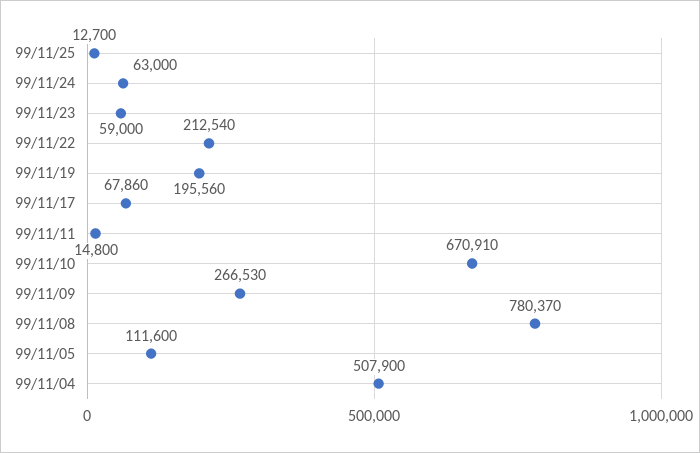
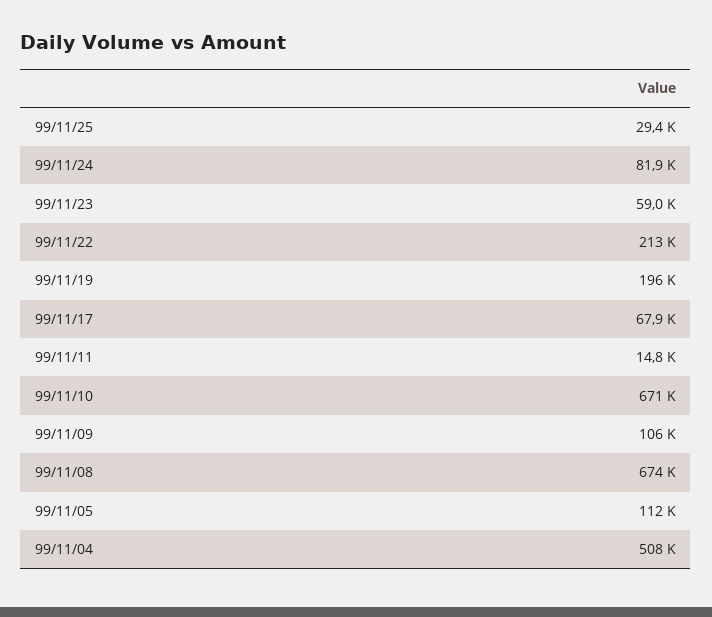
99/11/25: 12700 -> 29400
99/11/24: 63000 -> 81900
99/11/09: 266530 -> 106000
99/11/08: 780370 -> 674000

